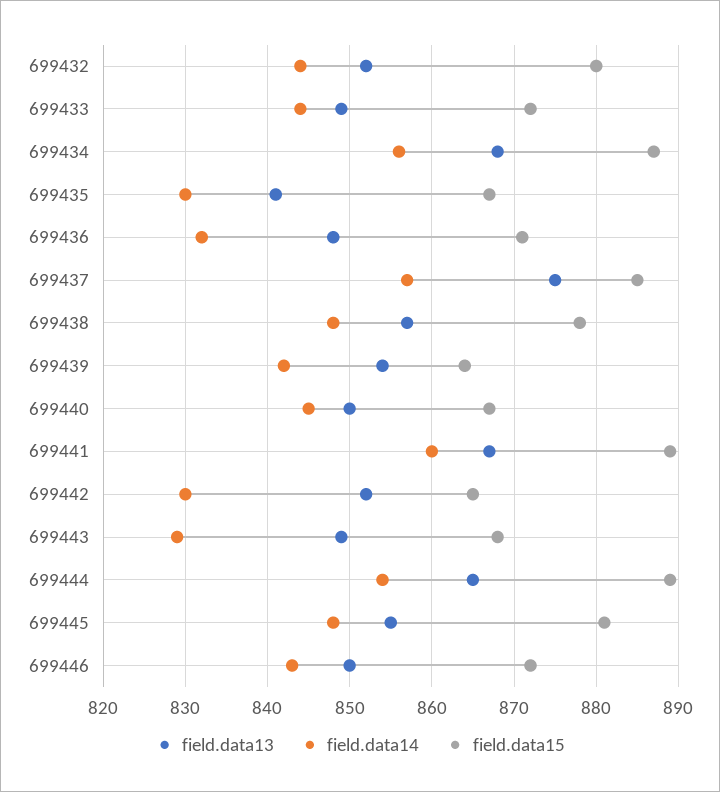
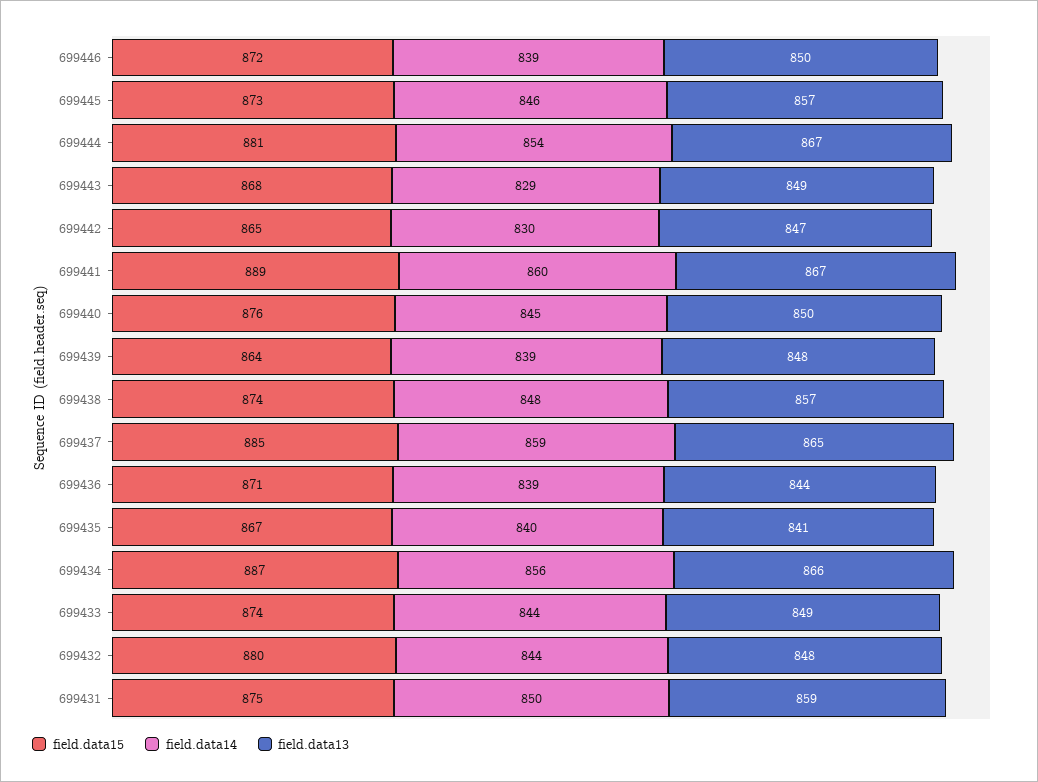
field.data13, 699432: 852 -> 848
field.data15, 699433: 872 -> 874
field.data13, 699434: 868 -> 866
field.data14, 699435: 830 -> 840
field.data13, 699436: 848 -> 844
field.data14, 699436: 832 -> 839
field.data13, 699437: 875 -> 865
field.data14, 699437: 857 -> 859
field.data15, 699438: 878 -> 874
field.data13, 699439: 854 -> 848
field.data14, 699439: 842 -> 839
field.data15, 699440: 867 -> 876
field.data13, 699442: 852 -> 847
field.data13, 699444: 865 -> 867
field.data15, 699444: 889 -> 881
field.data13, 699445: 855 -> 857
field.data14, 699445: 848 -> 846
field.data15, 699445: 881 -> 873
field.data14, 699446: 843 -> 839
field.data15, 699431: none -> 875
field.data14, 699431: none -> 850
field.data13, 699431: none -> 859

